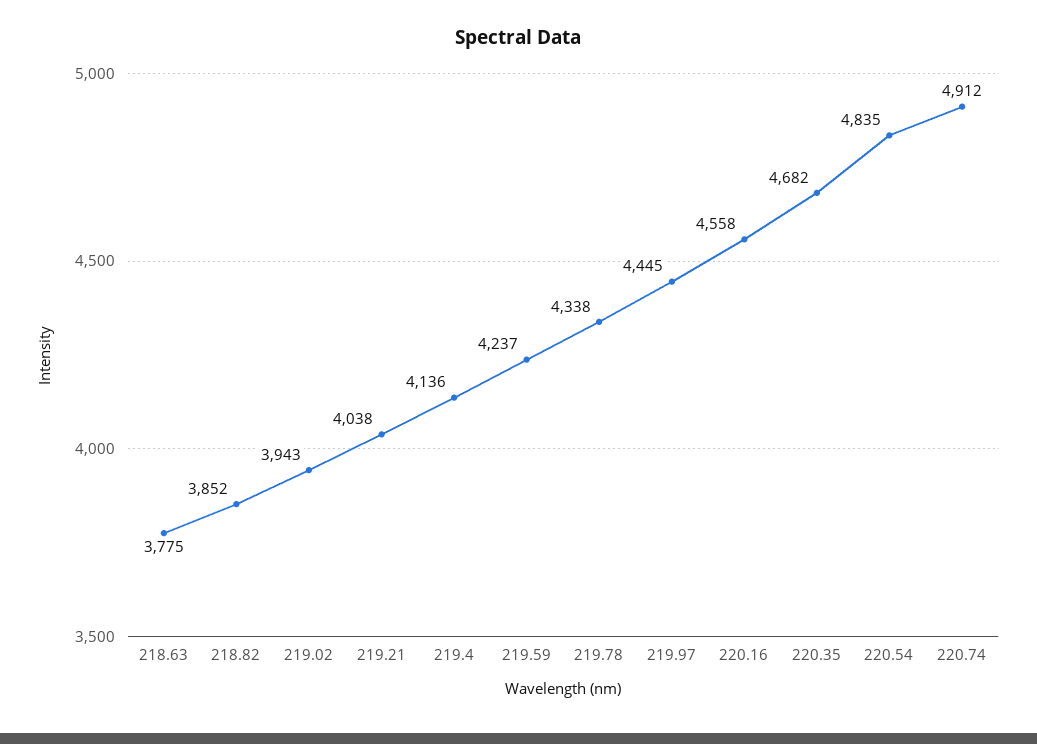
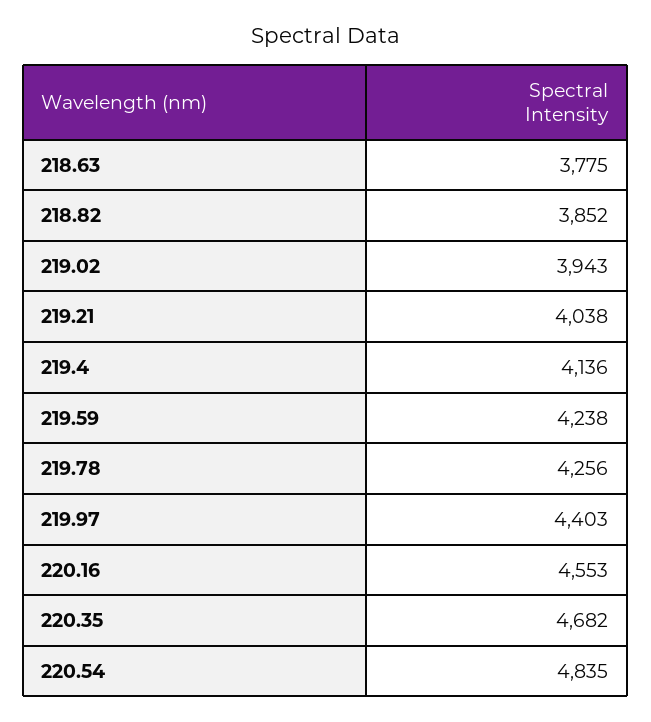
219.59: 4237 -> 4238
219.78: 4338 -> 4256
219.97: 4445 -> 4403
220.16: 4558 -> 4553
220.74: 4912 -> none

